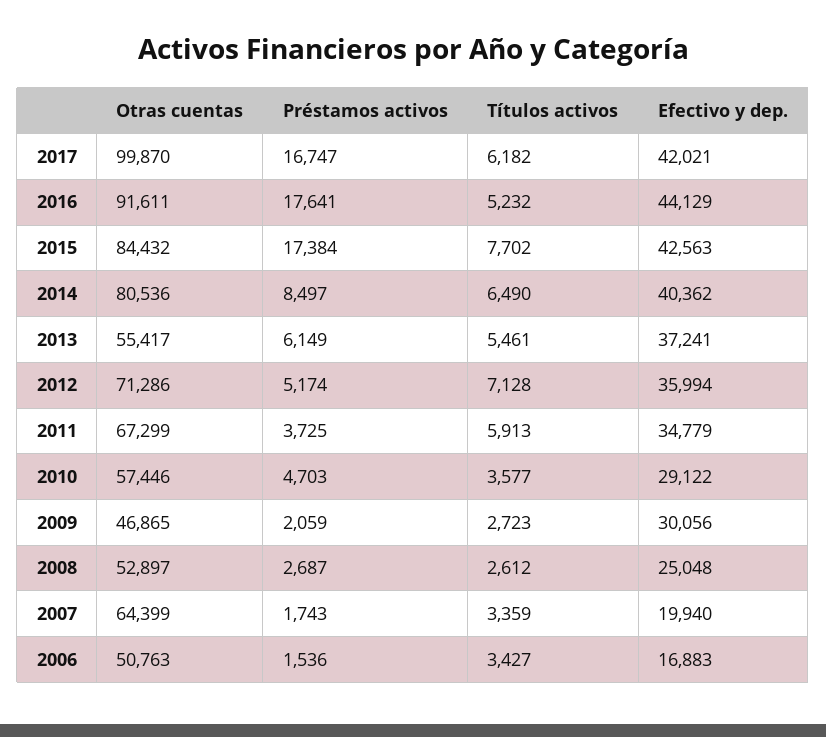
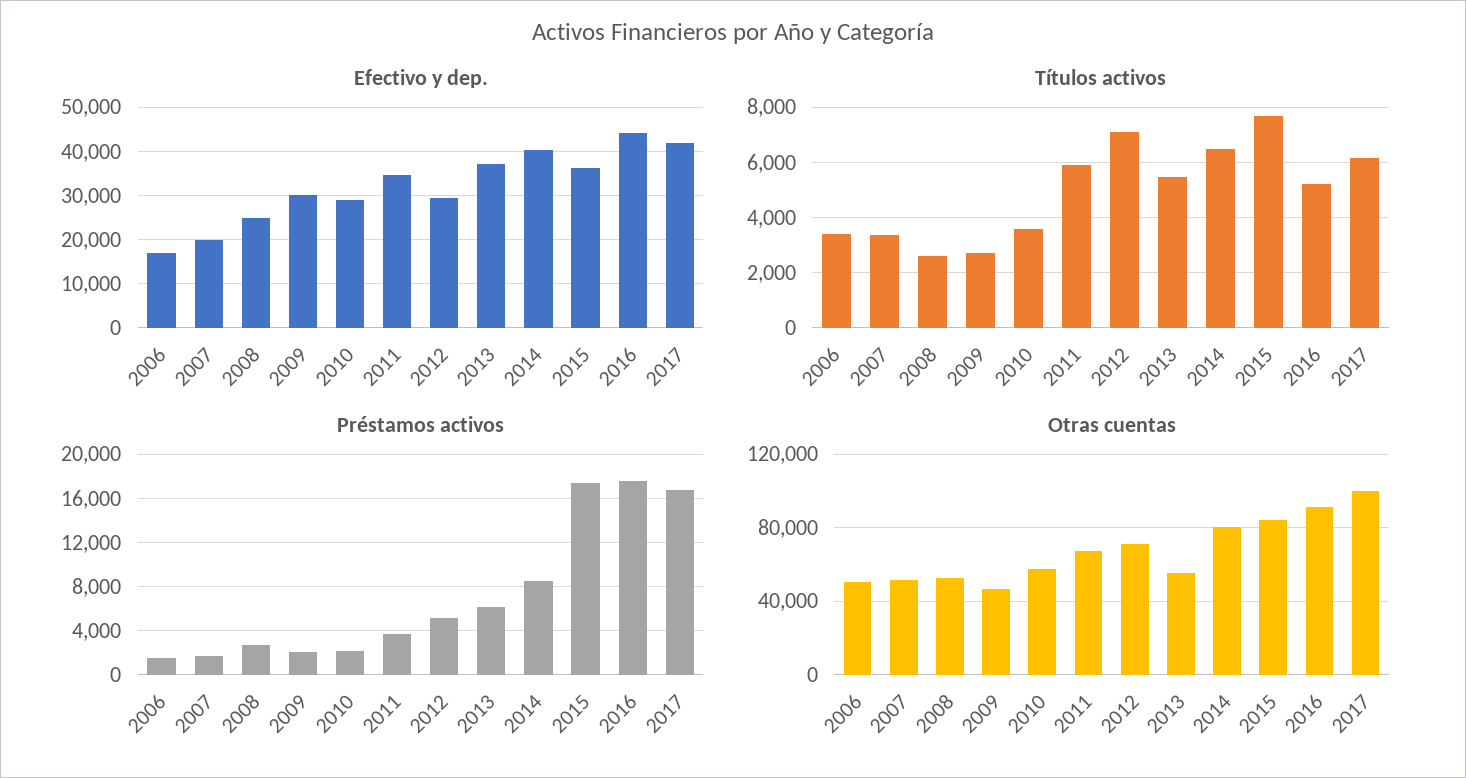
Efectivo y dep., 2015: 42563 -> 36000
Efectivo y dep., 2012: 35994 -> 30000
Préstamos activos, 2010: 4703 -> 2000
Otras cuentas, 2007: 64399 -> 50000

